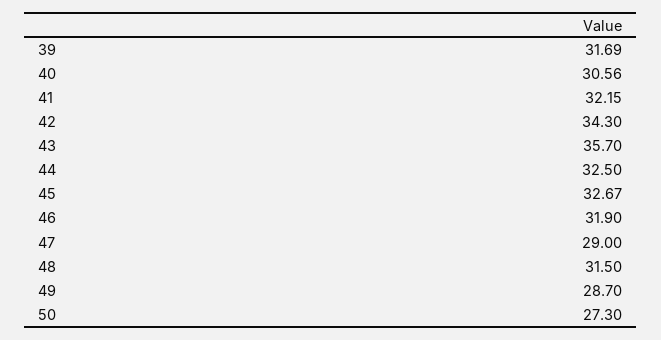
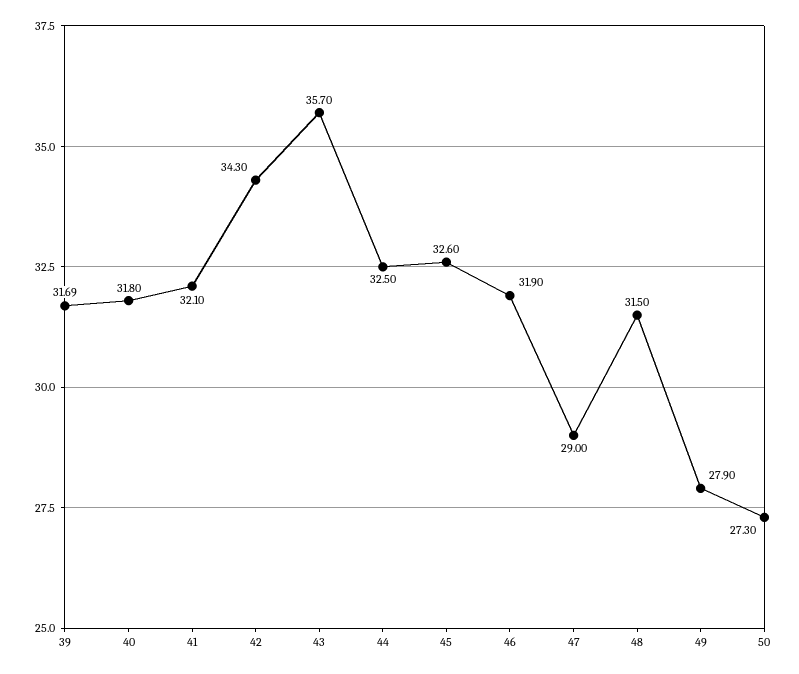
40: 30.56 -> 31.8
41: 32.15 -> 32.1
45: 32.67 -> 32.6
49: 28.7 -> 27.9

